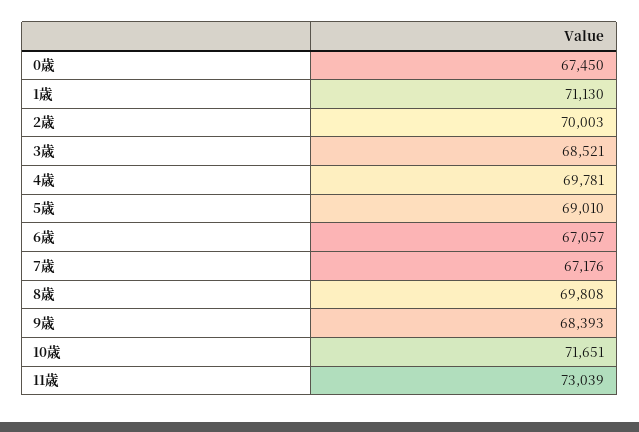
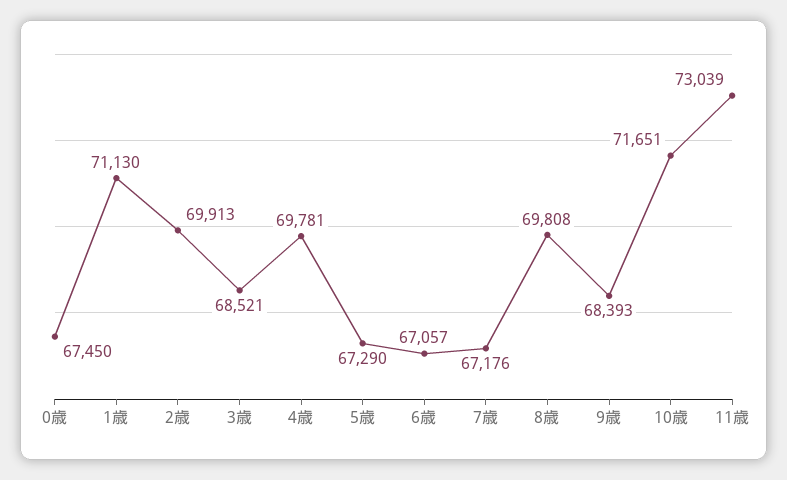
2歳: 70003 -> 69913
5歳: 69010 -> 67290

